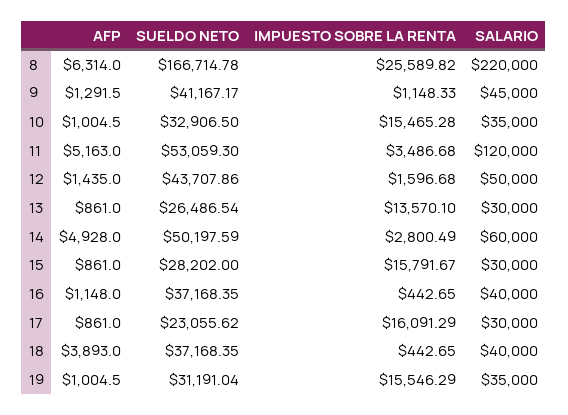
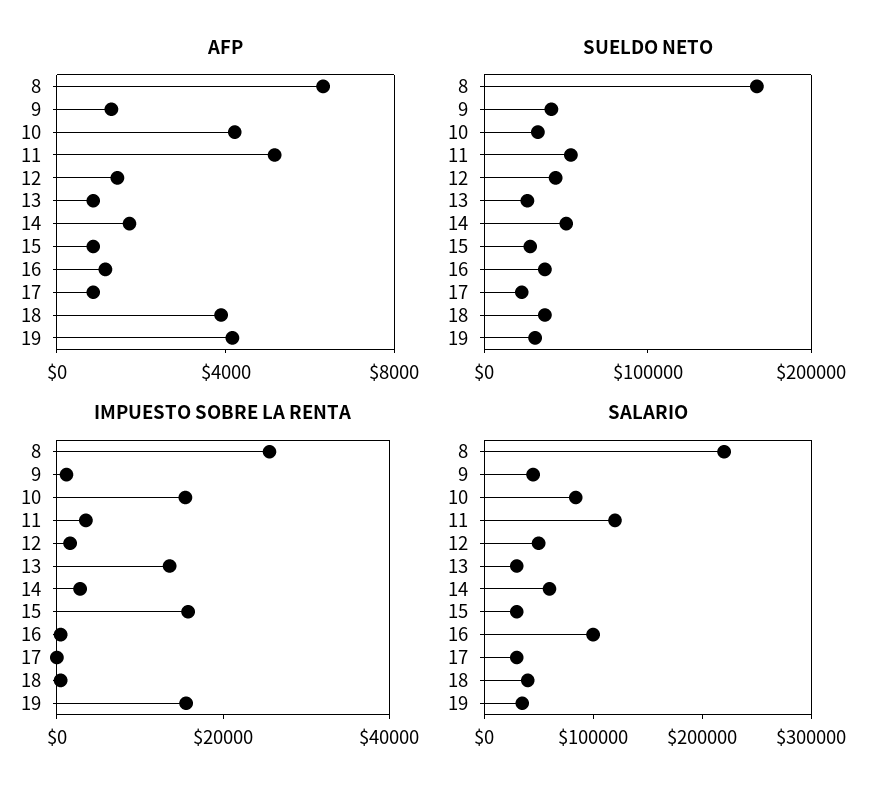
AFP, 10: 1004.5 -> 4000
SALARIO, 10: 35000 -> 80000
AFP, 14: 4928 -> 2000
SALARIO, 16: 40000 -> 100000
IMPUESTO SOBRE LA RENTA, 17: 16091.29 -> 0
AFP, 19: 1004.5 -> 4000

